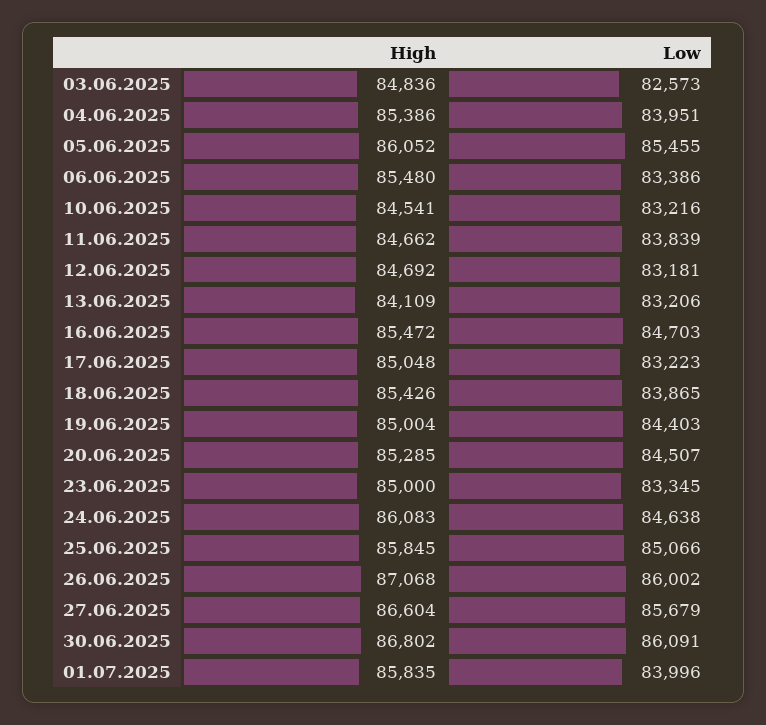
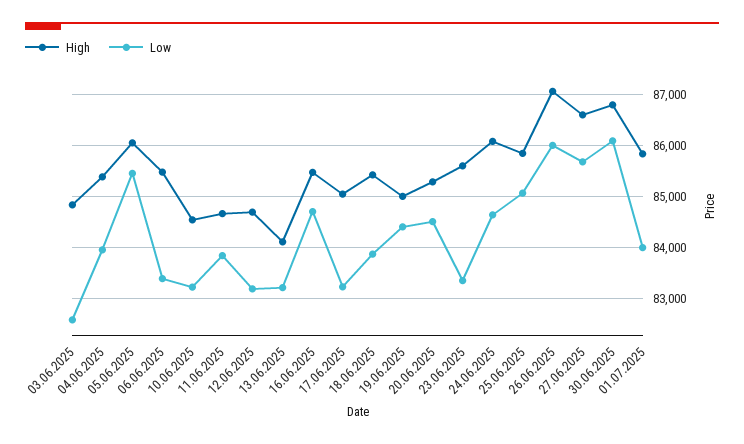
High, 23.06.2025: 85000 -> 85600

